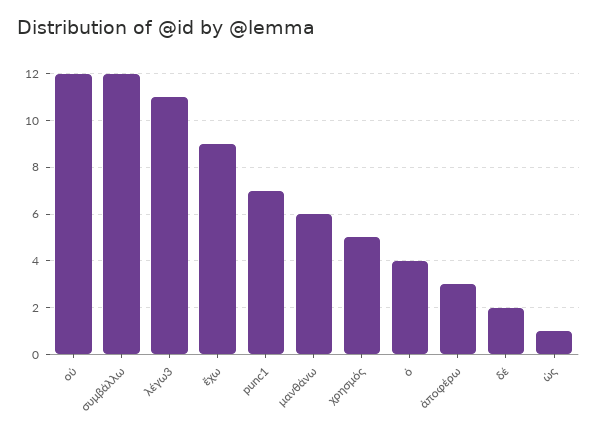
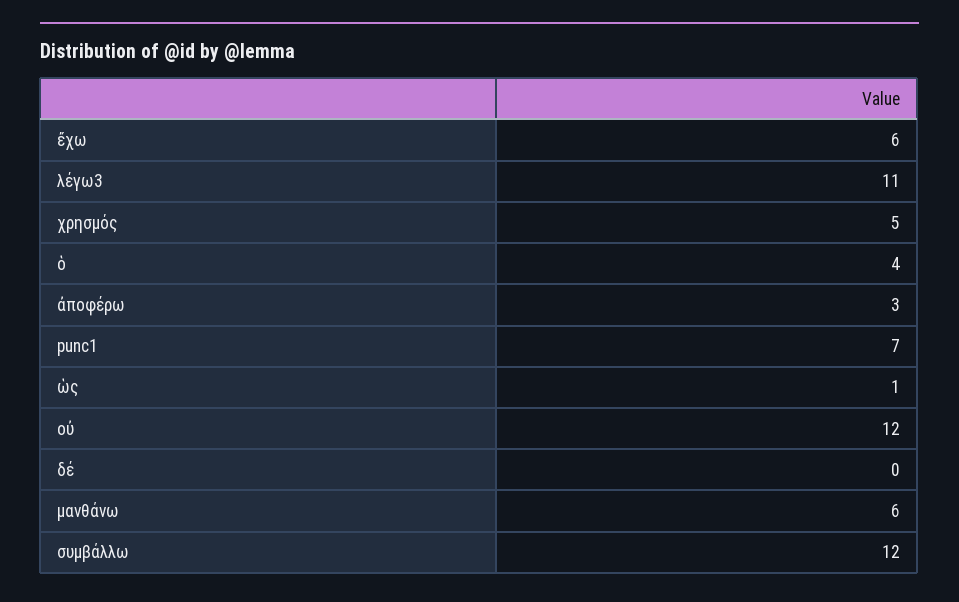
ἔχω: 9 -> 6
δέ: 2 -> 0

